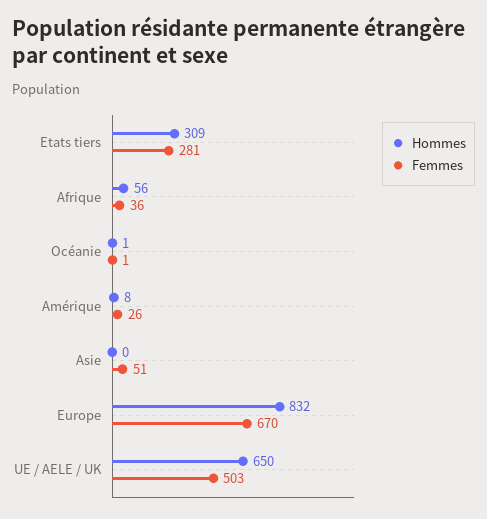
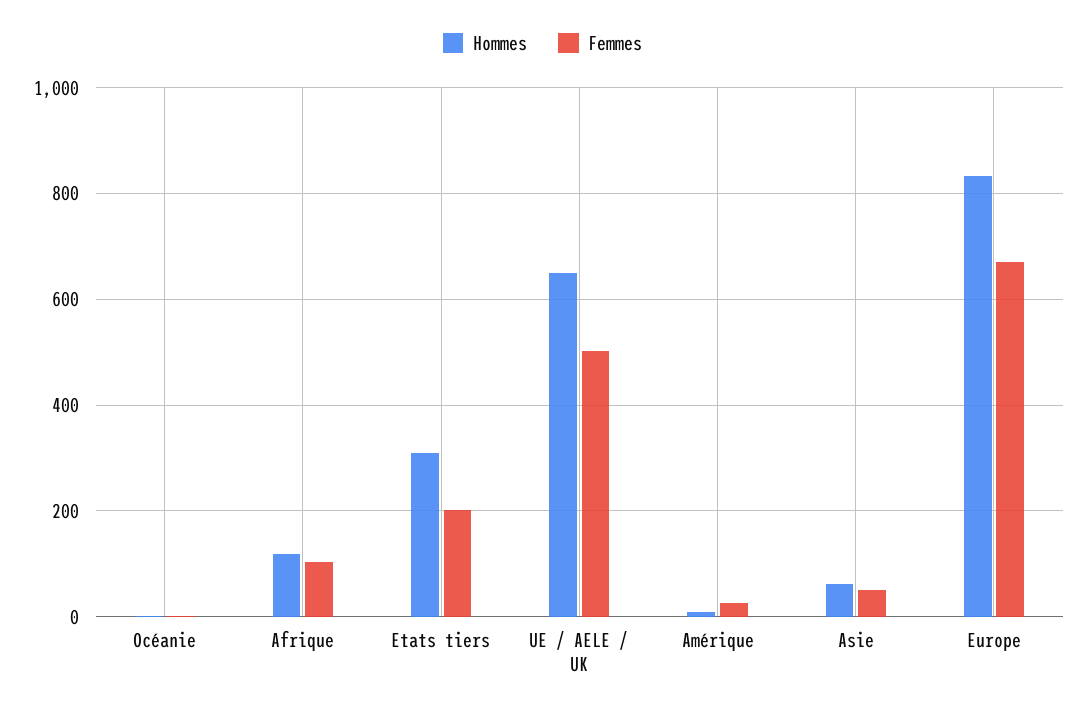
Femmes, Etats tiers: 281 -> 200
Hommes, Afrique: 56 -> 120
Femmes, Afrique: 36 -> 100
Hommes, Asie: 0 -> 60

